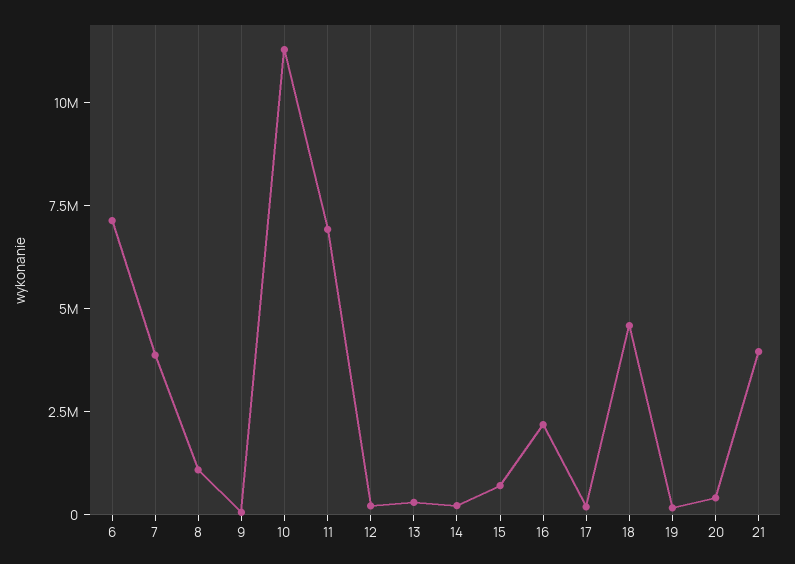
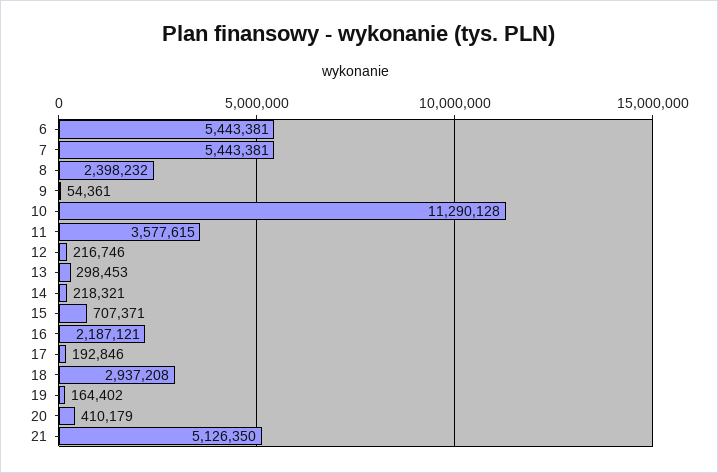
6: 7000000 -> 5443381
7: 4000000 -> 5443381
8: 1000000 -> 2398232
11: 7000000 -> 3577615
18: 4500000 -> 2937208
21: 4000000 -> 5126350

